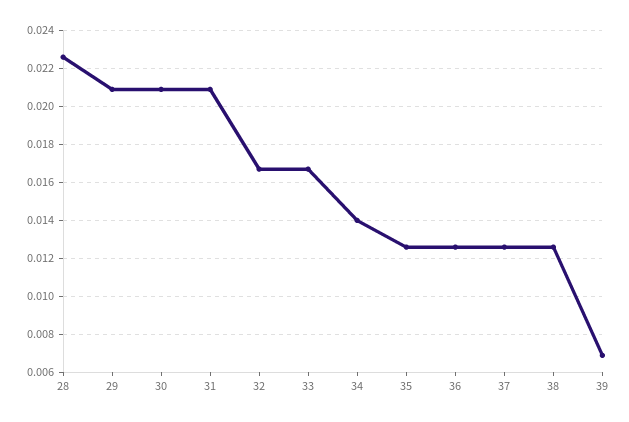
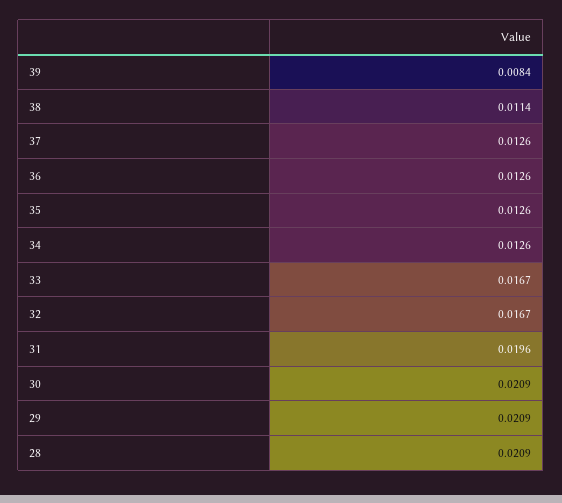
28: 0.0225 -> 0.0209
31: 0.021 -> 0.0196
34: 0.014 -> 0.0126
38: 0.0125 -> 0.0114
39: 0.007 -> 0.0084

